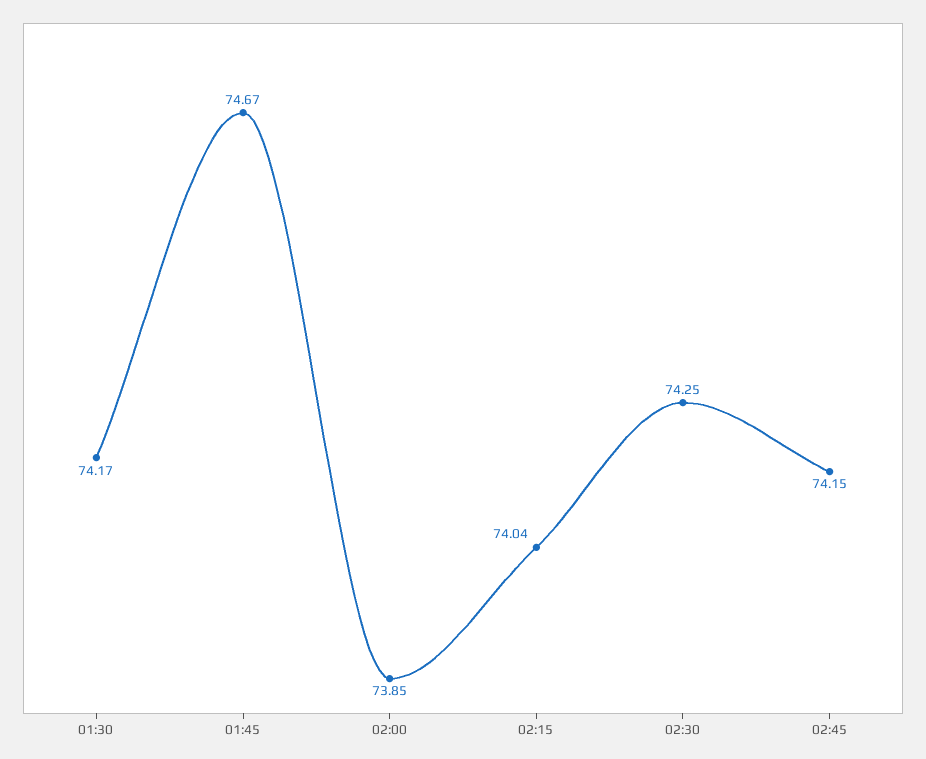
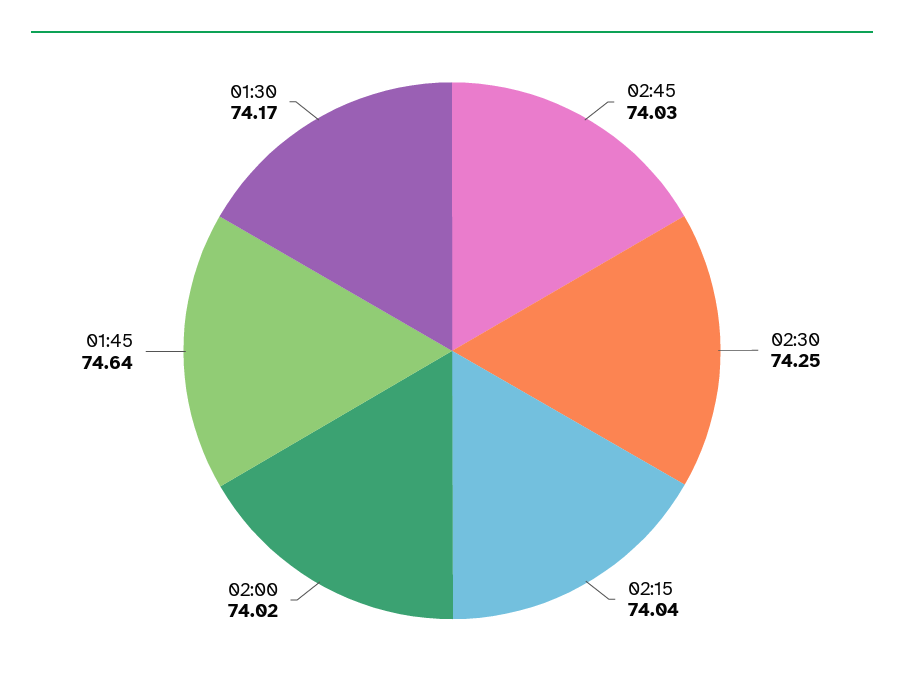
01:45: 74.67 -> 74.64
02:00: 73.85 -> 74.02
02:45: 74.15 -> 74.03

